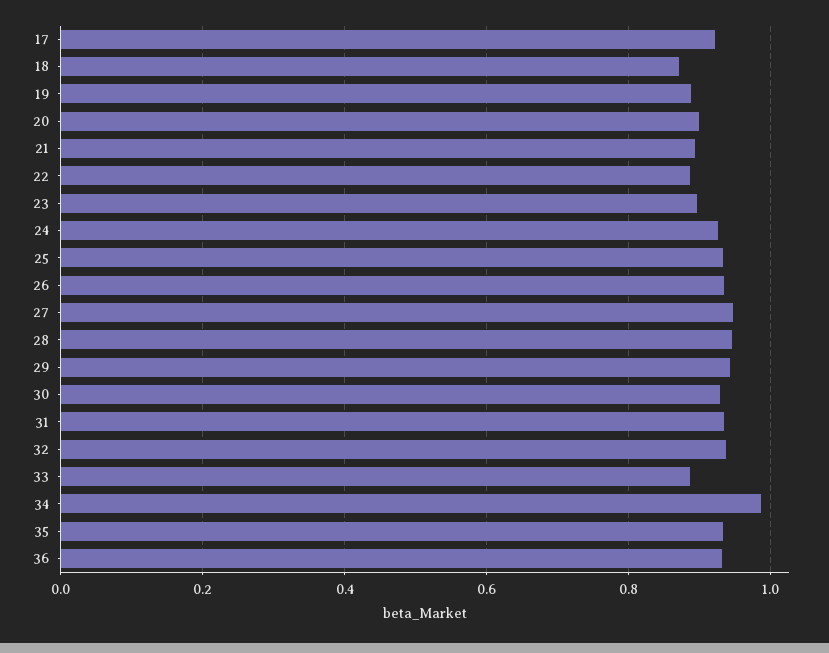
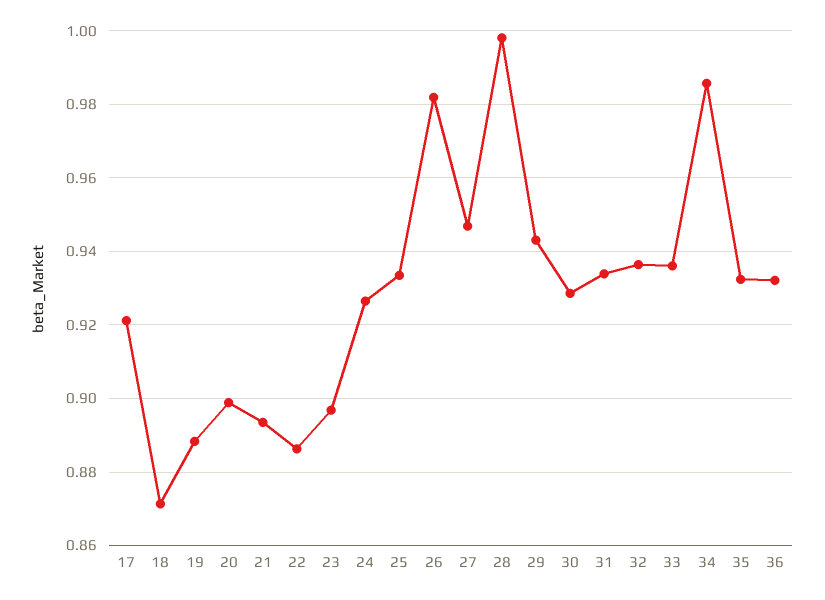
26: 0.94 -> 0.982
28: 0.94 -> 0.998
33: 0.88 -> 0.936

